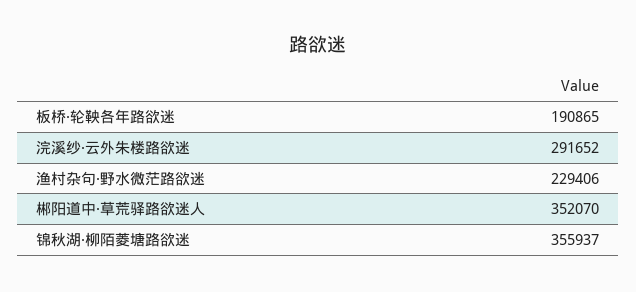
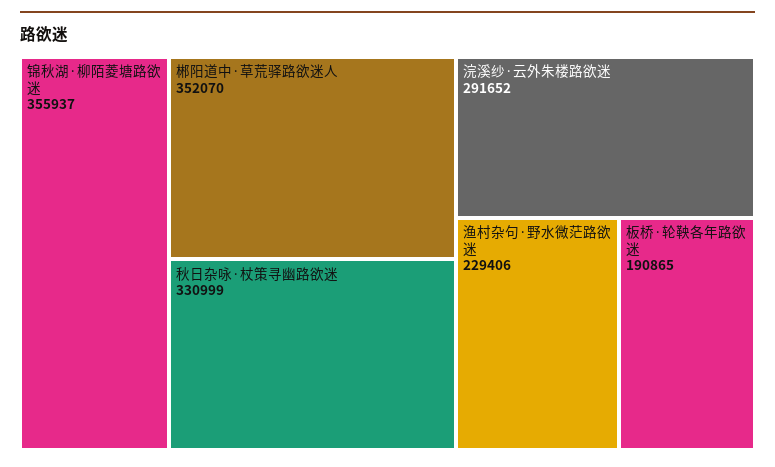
秋日杂咏·杖策寻幽路欲迷: none -> 330999

